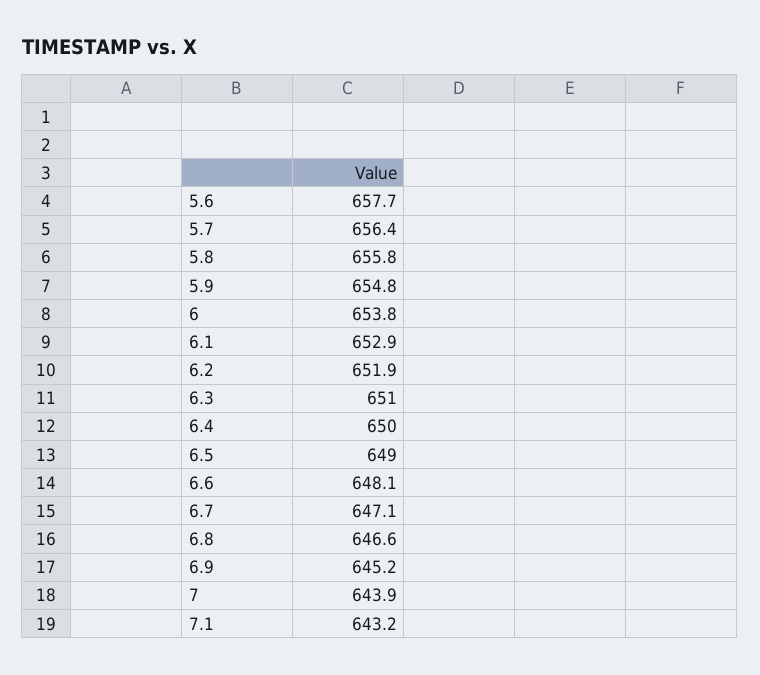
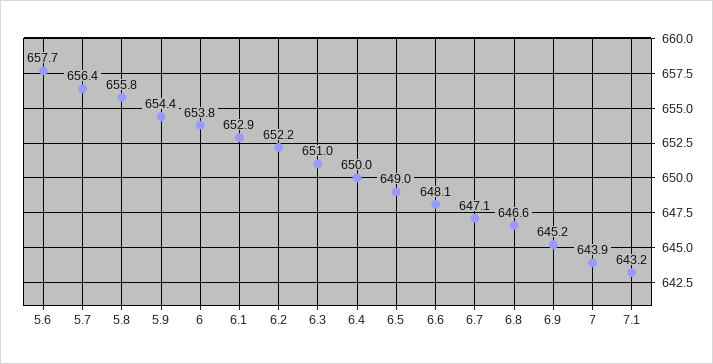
5.9: 654.8 -> 654.4
6.2: 651.9 -> 652.2

